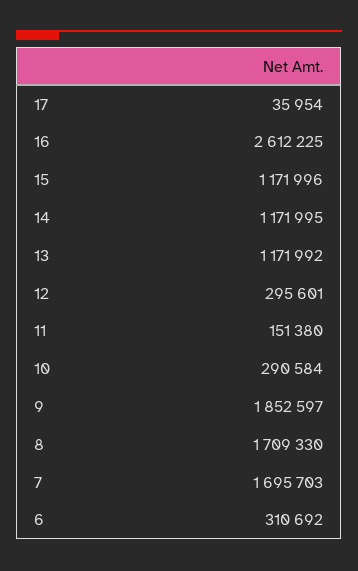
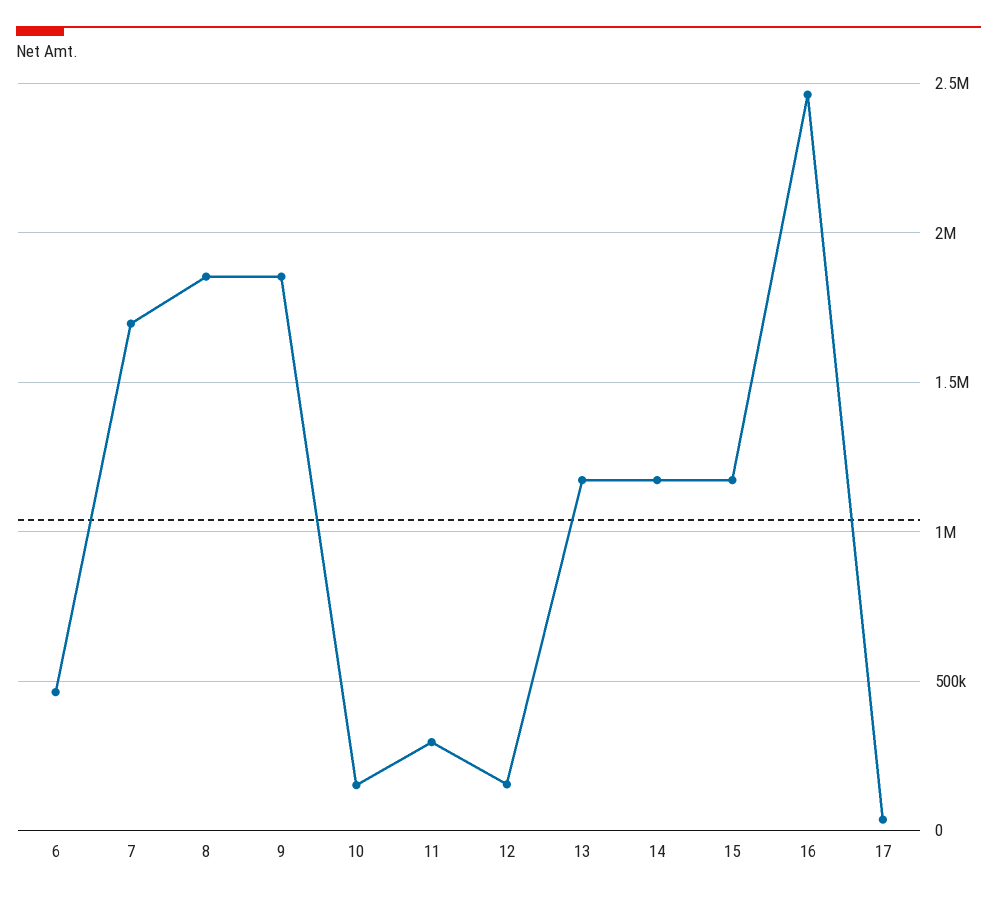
16: 2612225 -> 2450000
12: 295601 -> 150000
11: 151380 -> 300000
10: 290584 -> 150000
8: 1709330 -> 1850000
6: 310692 -> 450000

